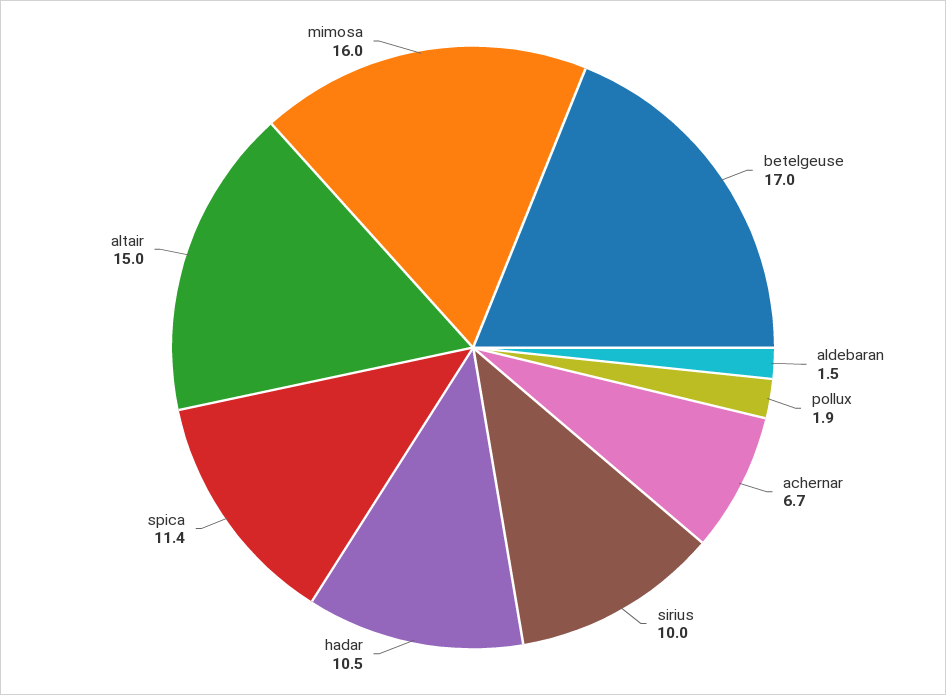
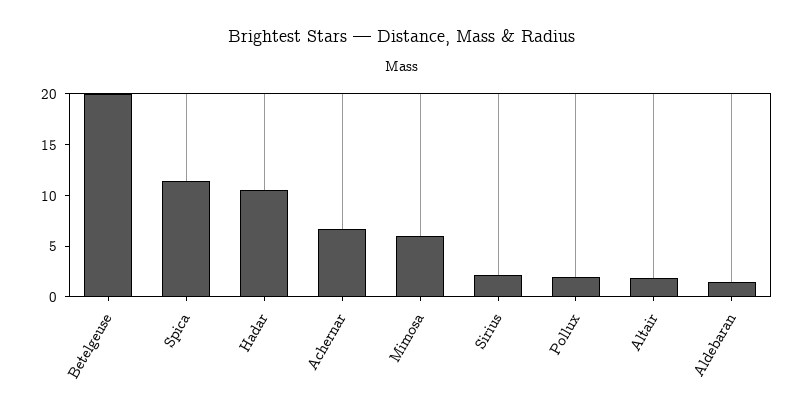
betelgeuse: 17 -> 20
sirius: 10 -> 2
altair: 15 -> 2
mimosa: 16 -> 6

